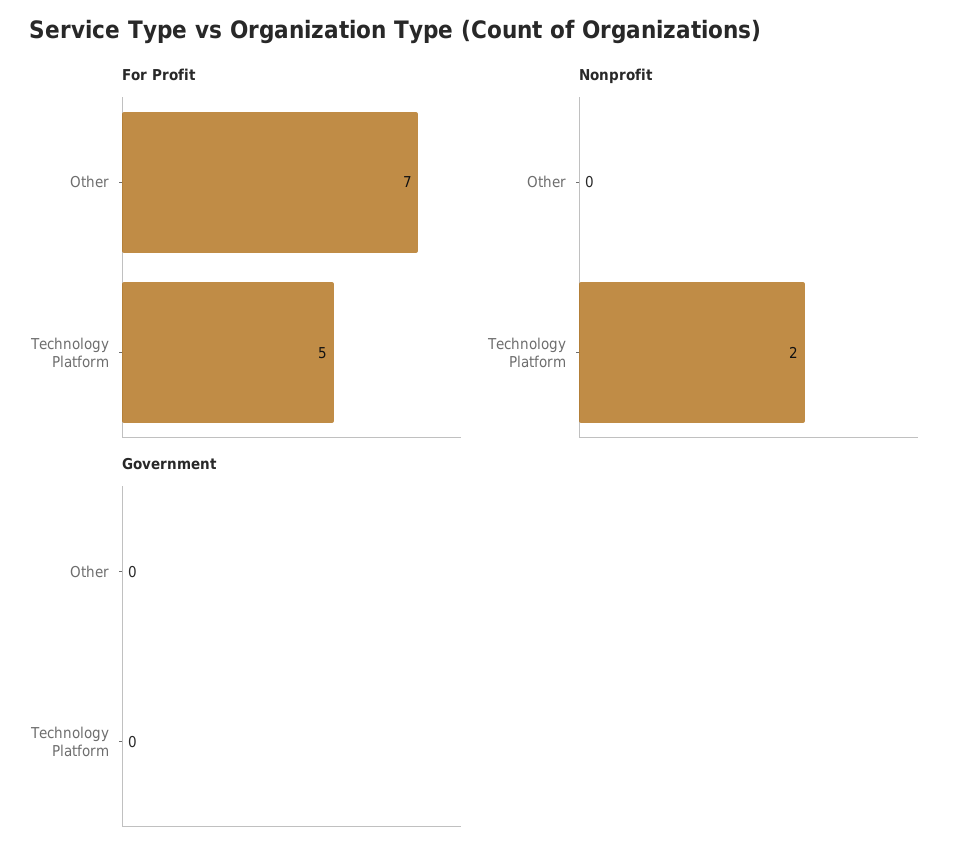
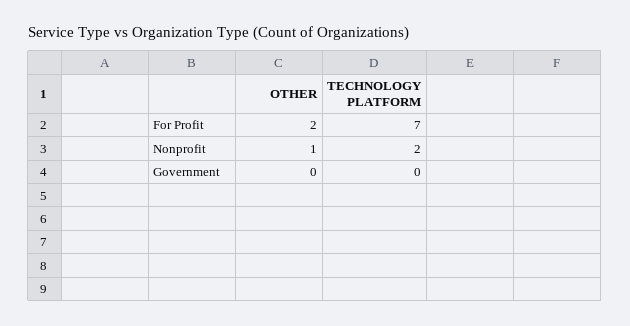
For Profit, Other: 7 -> 2
For Profit, Technology Platform: 5 -> 7
Nonprofit, Other: 0 -> 1

